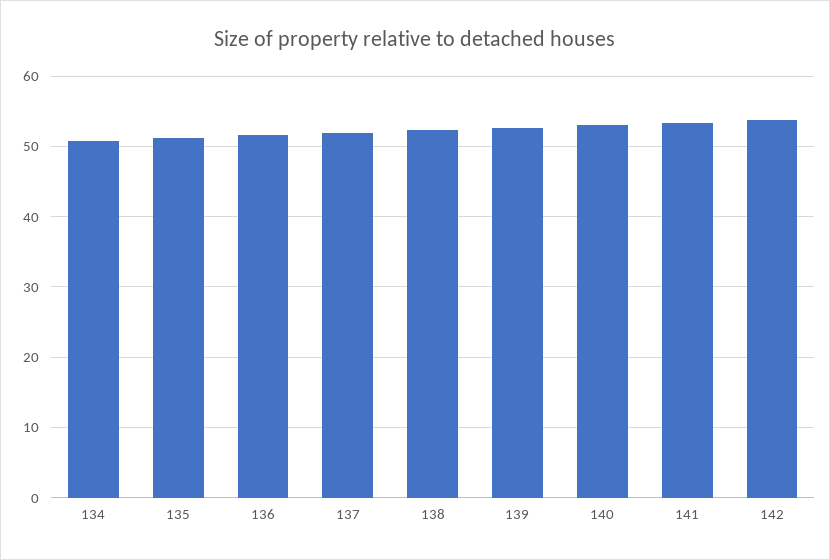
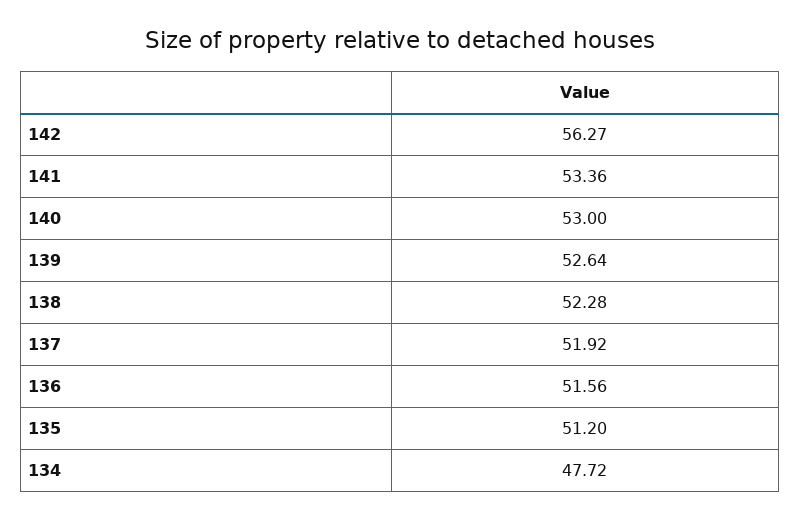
134: 51 -> 47.72
142: 54 -> 56.27

